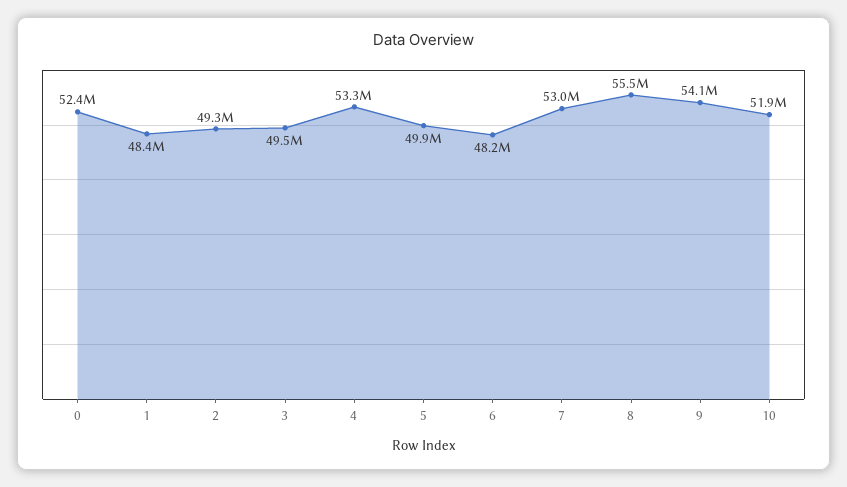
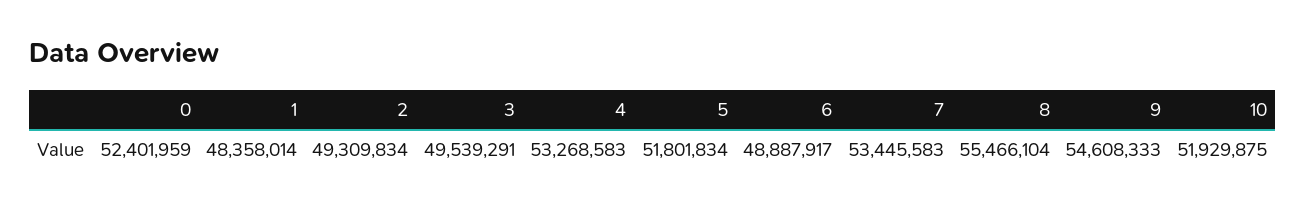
5: 49900000 -> 51801834
6: 48200000 -> 48887917
7: 53000000 -> 53445583
9: 54100000 -> 54608333

